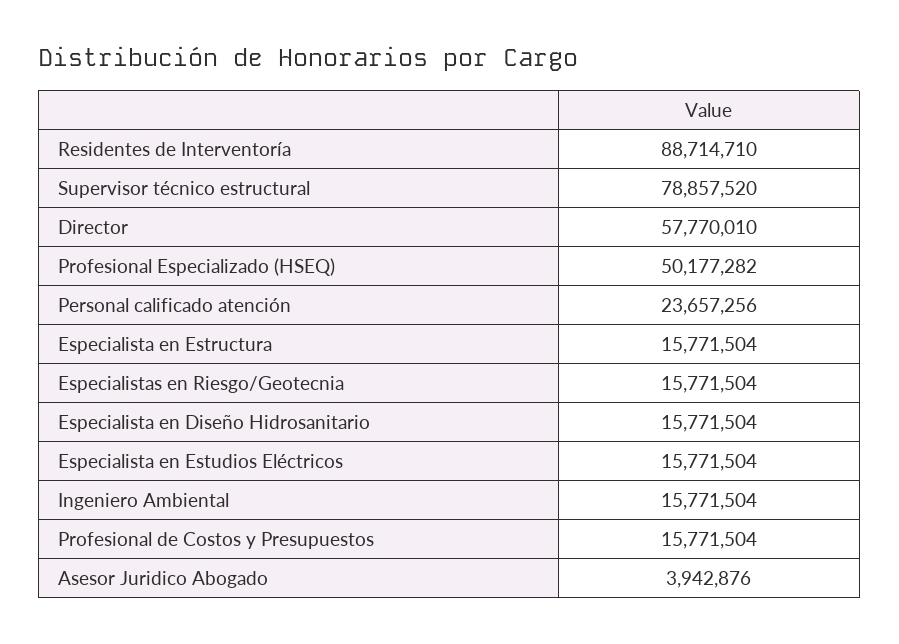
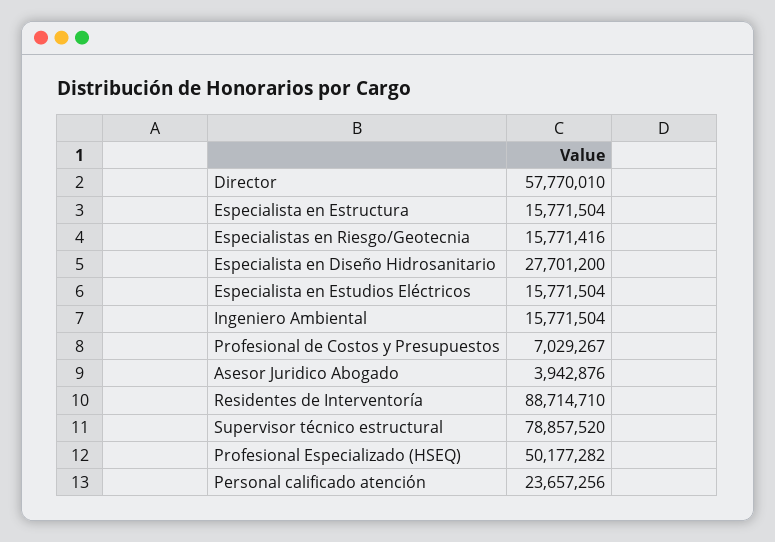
Especialistas en Riesgo/Geotecnia: 15771504 -> 15771416
Especialista en Diseño Hidrosanitario: 15771504 -> 27701200
Profesional de Costos y Presupuestos: 15771504 -> 7029267

